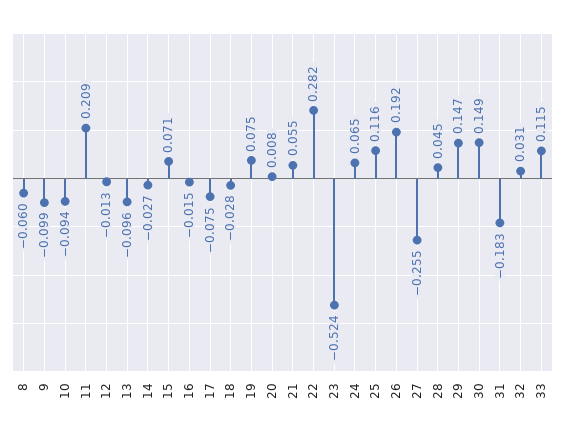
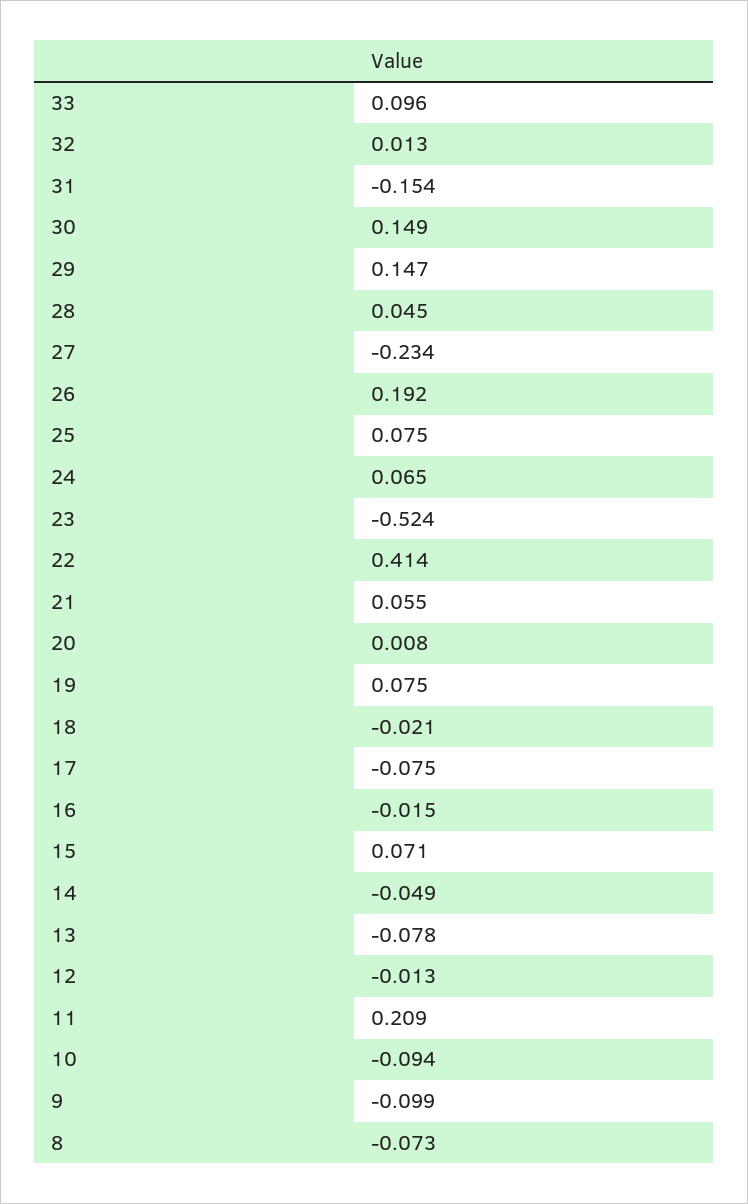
8: -0.06 -> -0.073
13: -0.096 -> -0.078
14: -0.027 -> -0.049
18: -0.028 -> -0.021
22: 0.282 -> 0.414
25: 0.116 -> 0.075
27: -0.255 -> -0.234
31: -0.183 -> -0.154
32: 0.031 -> 0.013
33: 0.115 -> 0.096

